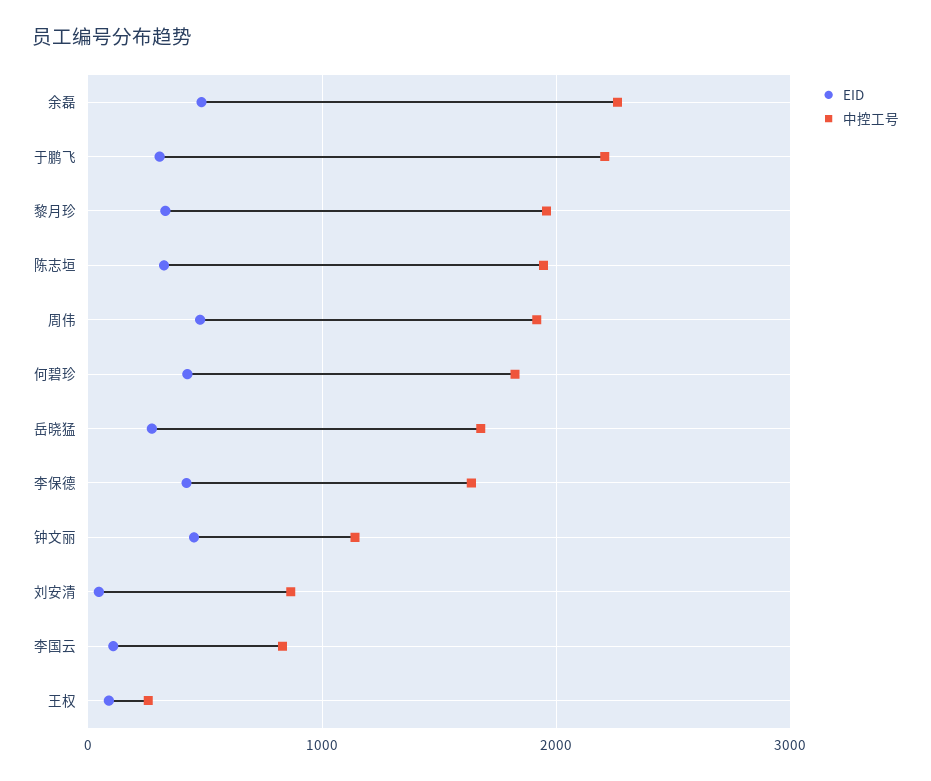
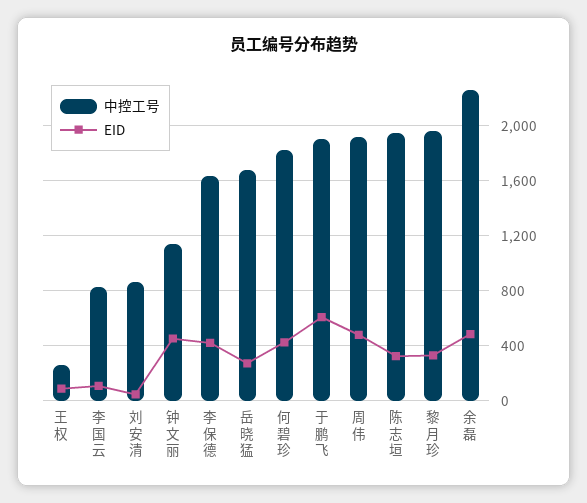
EID, 于鹏飞: 300 -> 600
中控工号, 于鹏飞: 2200 -> 1900

